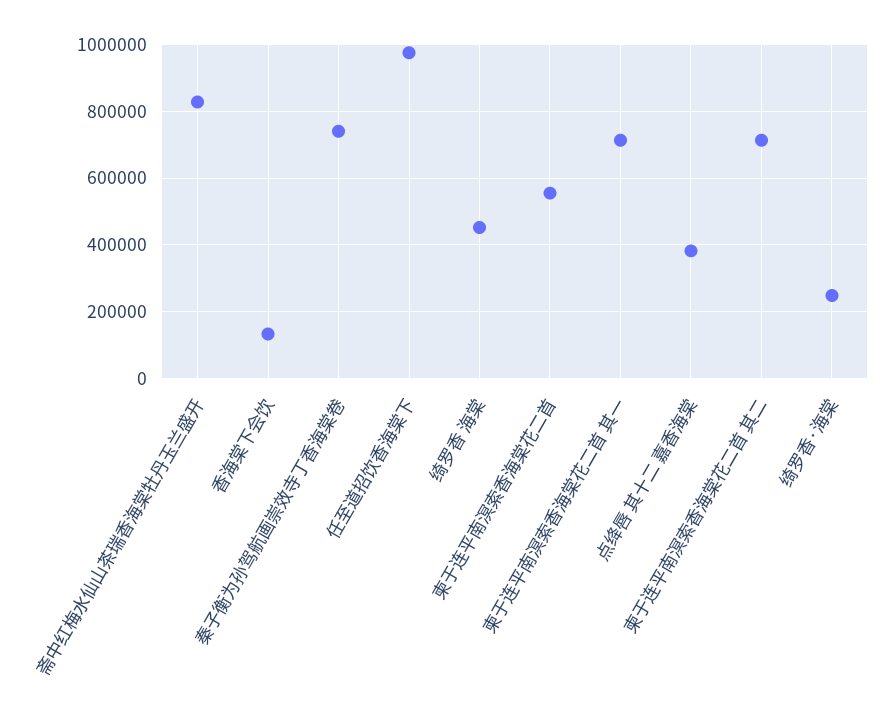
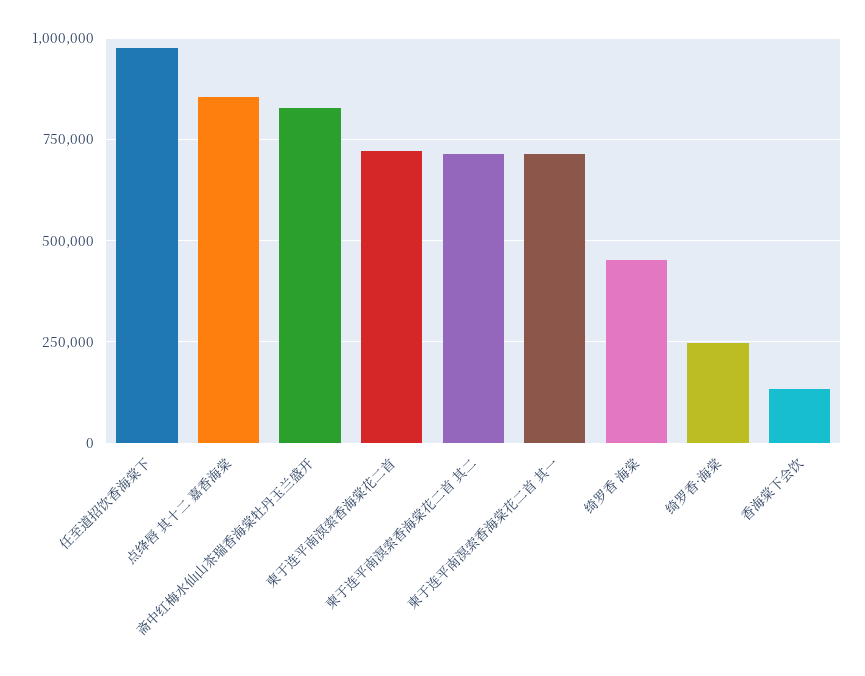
秦子衡为孙驾航画崇效寺丁香海棠卷: 740000 -> none
柬于连平南溟索香海棠花二首: 560000 -> 725000
点绛唇 其十二 嘉香海棠: 380000 -> 850000

